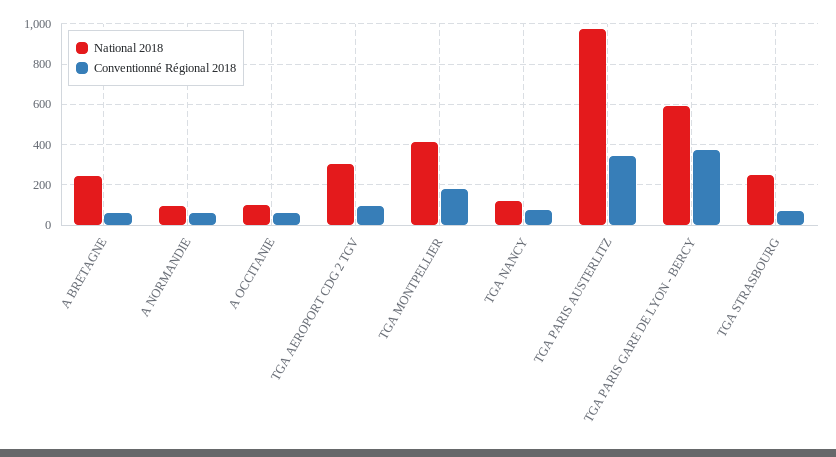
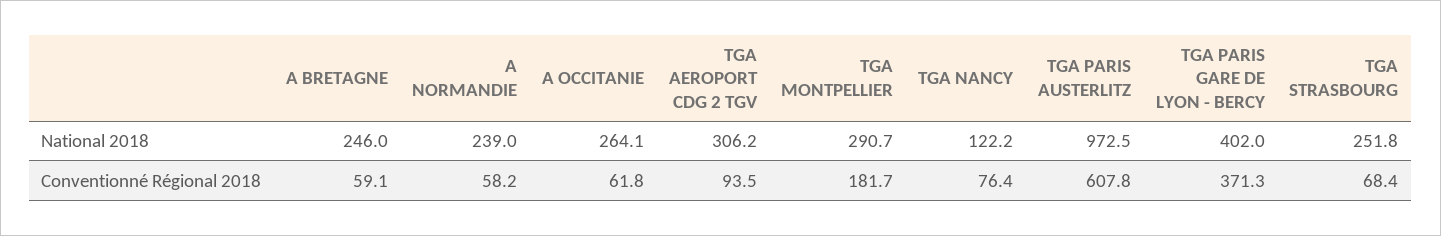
National 2018, A NORMANDIE: 100 -> 239
National 2018, A OCCITANIE: 100 -> 264.1
National 2018, TGA MONTPELLIER: 400 -> 290.7
Conventionné Régional 2018, TGA PARIS AUSTERLITZ: 350 -> 607.8
National 2018, TGA PARIS GARE DE LYON - BERCY: 600 -> 402

